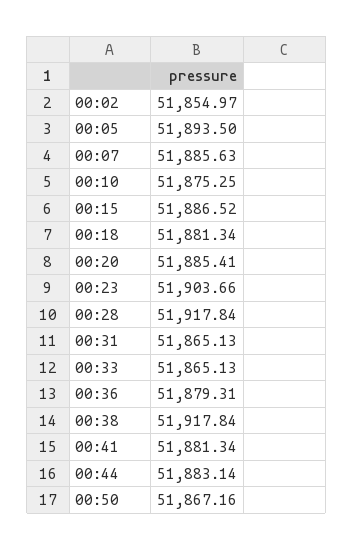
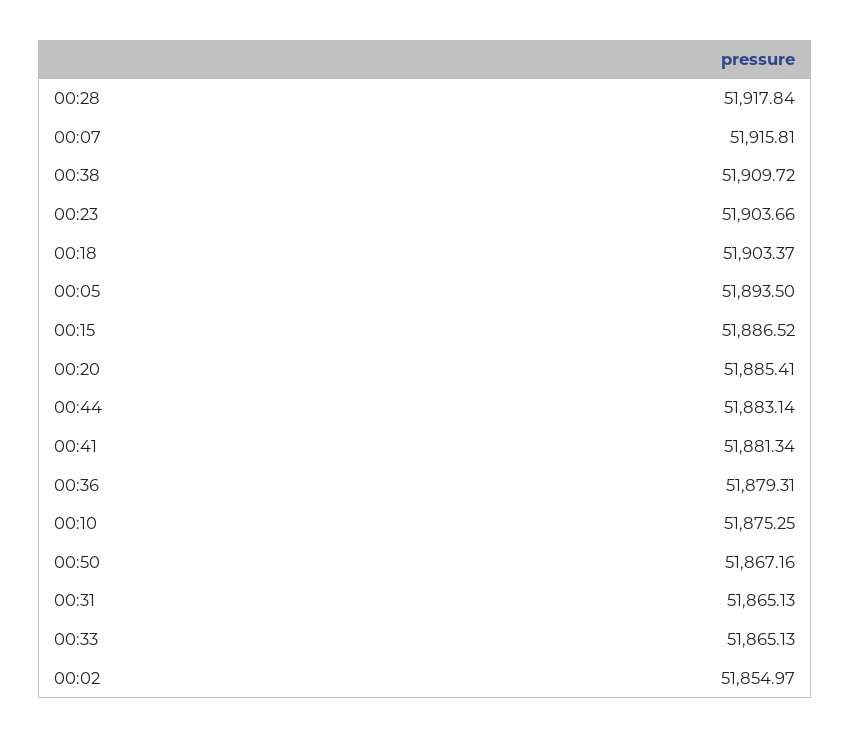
00:07: 51885.63 -> 51915.81
00:18: 51881.34 -> 51903.37
00:38: 51917.84 -> 51909.72

